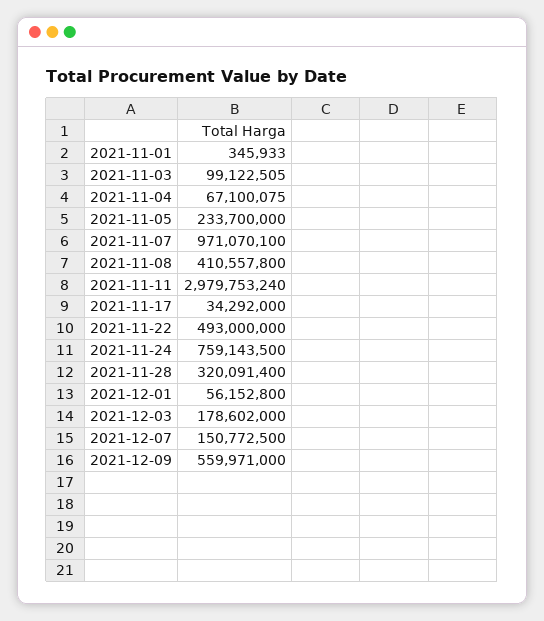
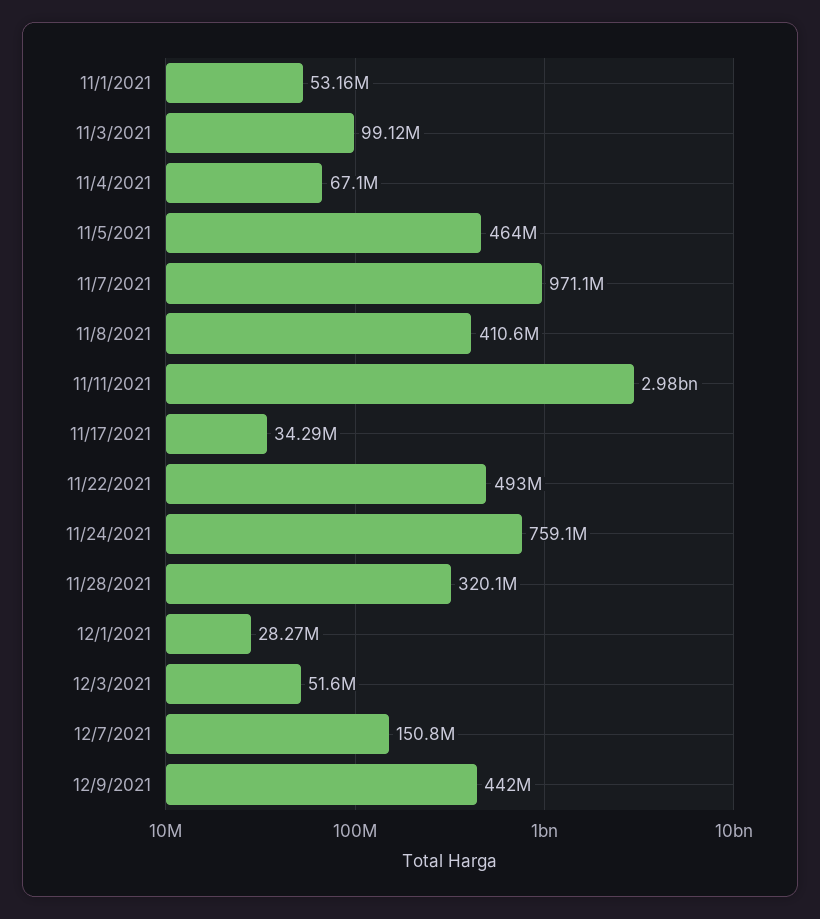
2021-11-01: 345933 -> 53160000
2021-11-05: 233700000 -> 464000000
2021-12-01: 56152800 -> 28270000
2021-12-03: 178602000 -> 51600000
2021-12-09: 559971000 -> 442000000

